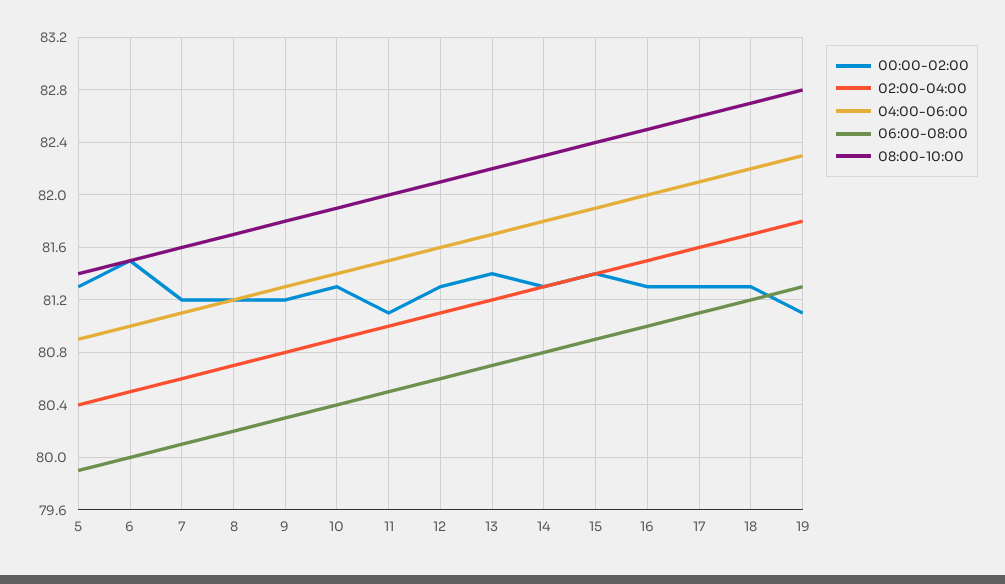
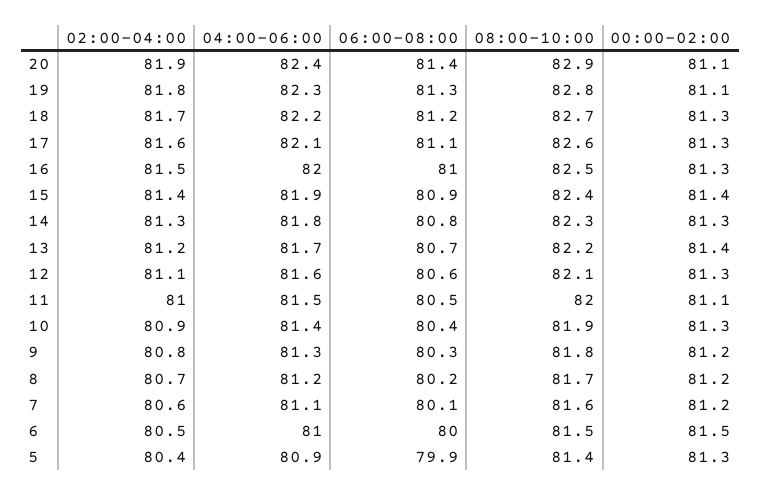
02:00-04:00, 20: none -> 81.9
04:00-06:00, 20: none -> 82.4
06:00-08:00, 20: none -> 81.4
08:00-10:00, 20: none -> 82.9
00:00-02:00, 20: none -> 81.1

